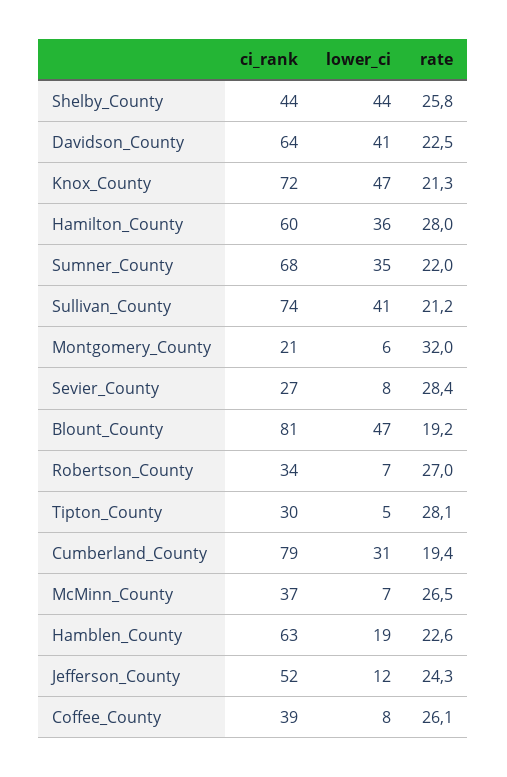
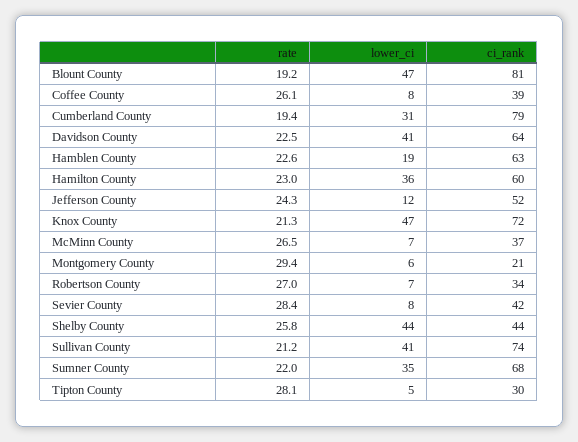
rate, Hamilton_County: 28 -> 23
rate, Montgomery_County: 32 -> 29.4
ci_rank, Sevier_County: 27 -> 42

